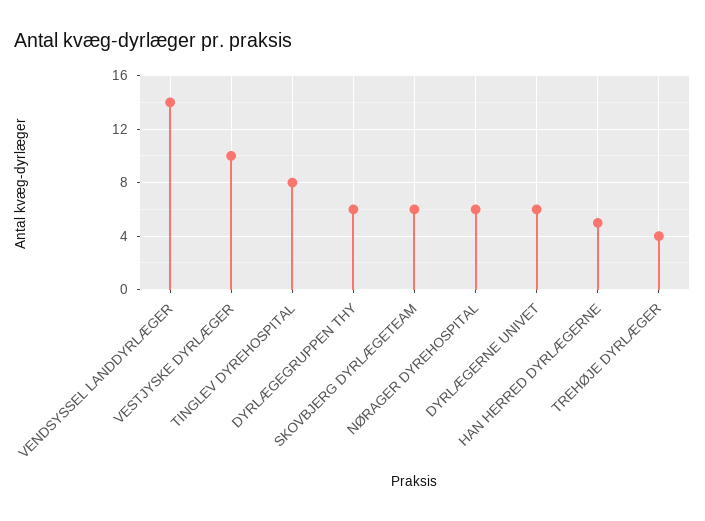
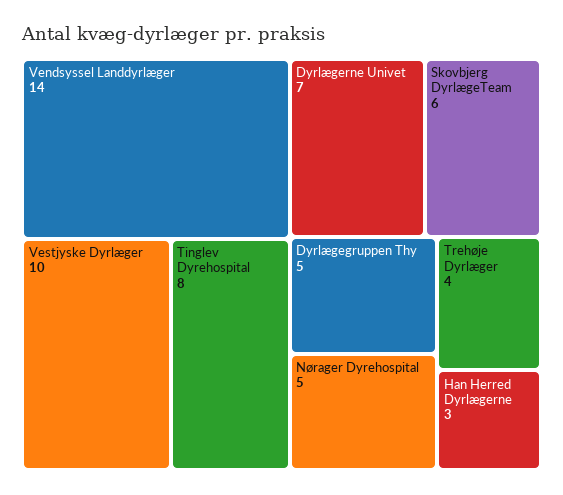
DYRLÆGEGRUPPEN THY: 6 -> 5
NØRAGER DYREHOSPITAL: 6 -> 5
DYRLÆGERNE UNIVET: 6 -> 7
HAN HERRED DYRLÆGERNE: 5 -> 3

